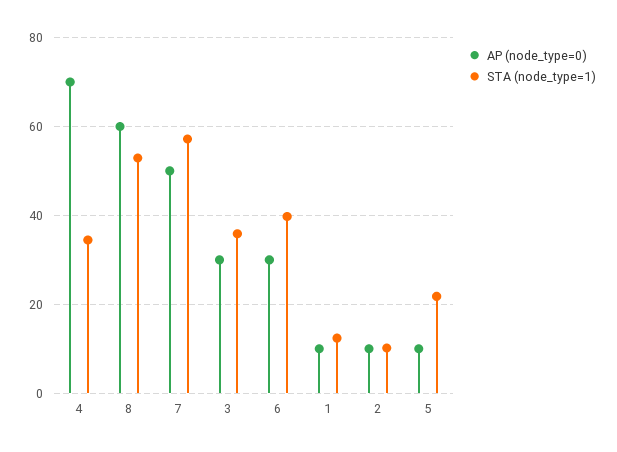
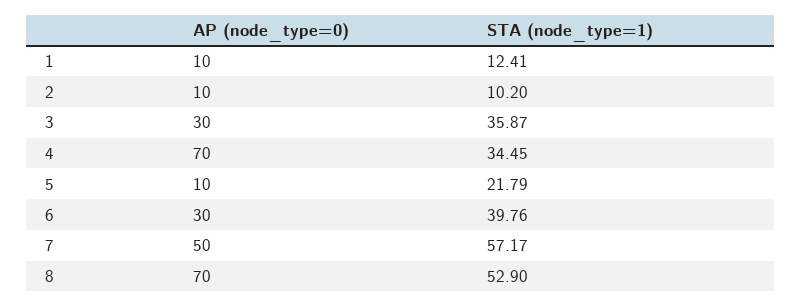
AP (node_type=0), 8: 60 -> 70

